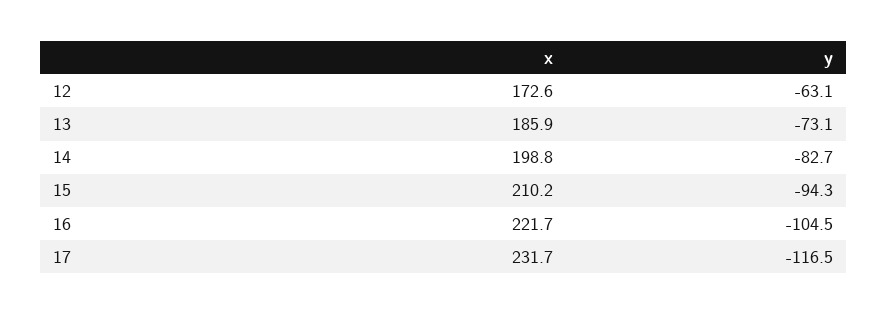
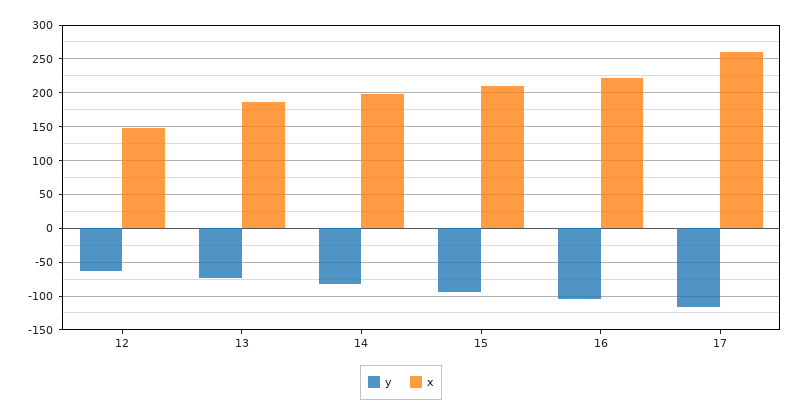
x, 12: 172.6 -> 150
x, 17: 231.7 -> 260

